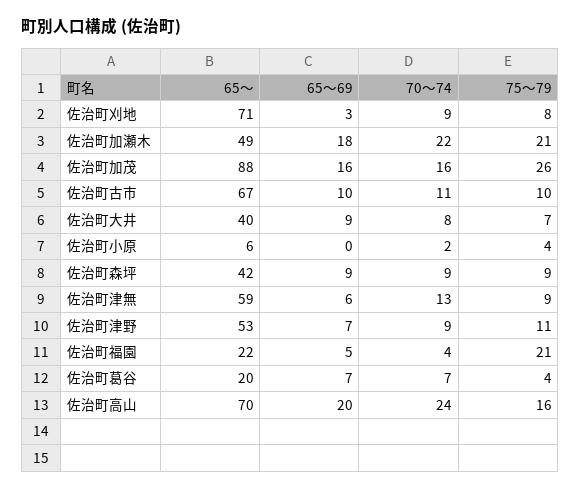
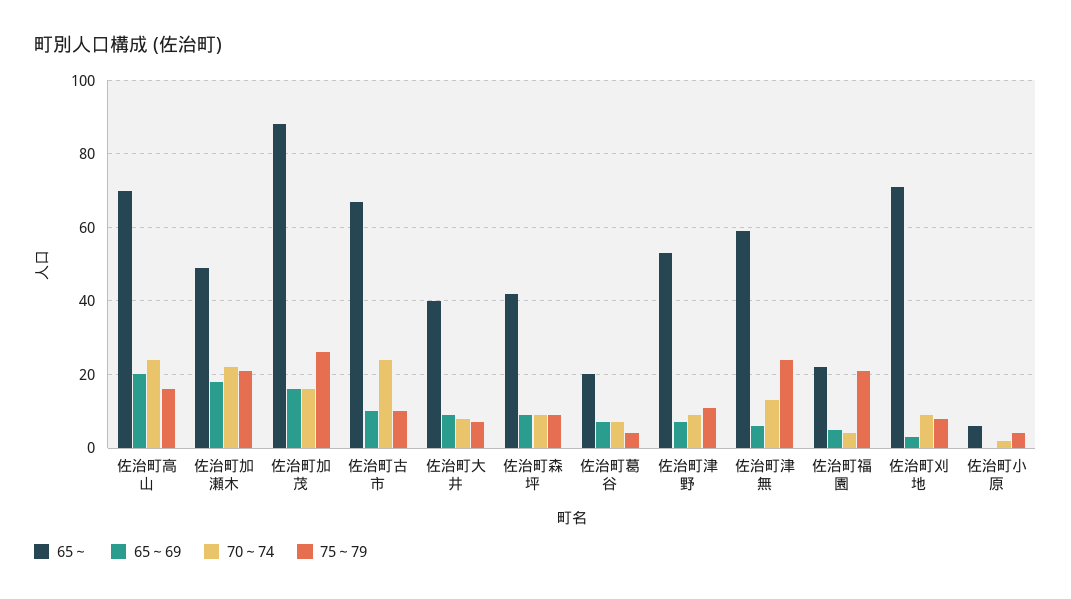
70～74, 佐治町古市: 11 -> 25
75～79, 佐治町津無: 9 -> 25

